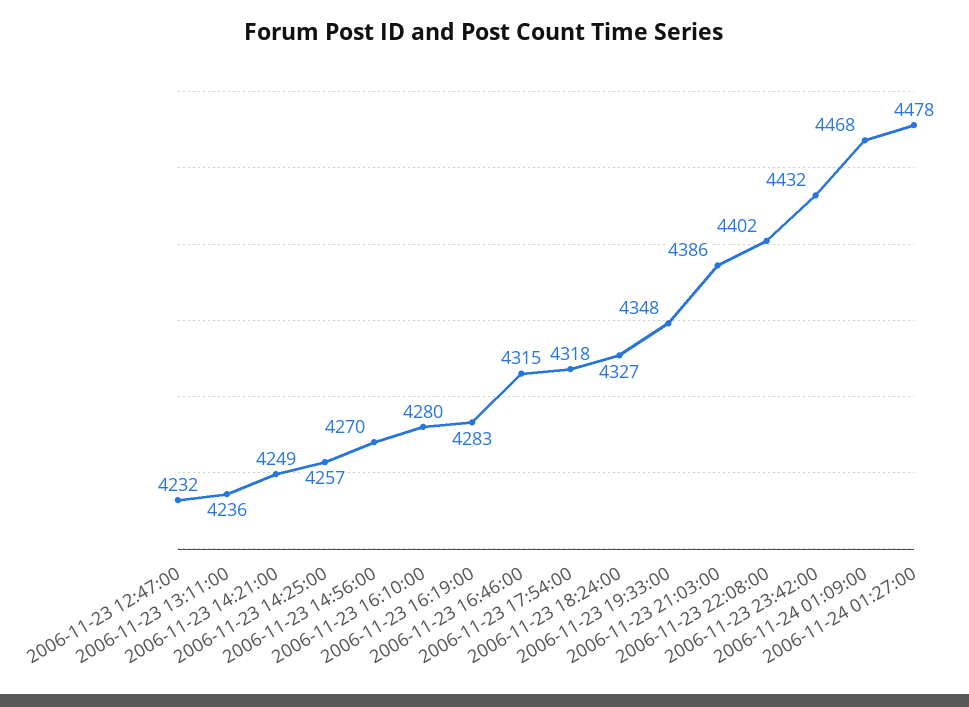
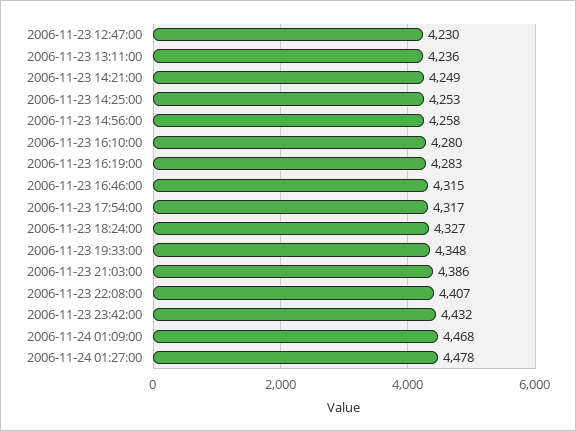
2006-11-23 12:47:00: 4232 -> 4230
2006-11-23 14:25:00: 4257 -> 4253
2006-11-23 14:56:00: 4270 -> 4258
2006-11-23 17:54:00: 4318 -> 4317
2006-11-23 22:08:00: 4402 -> 4407

